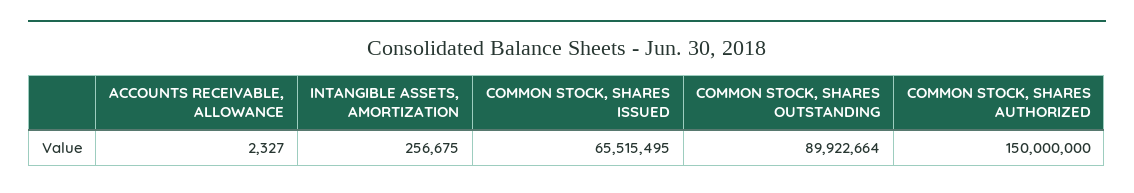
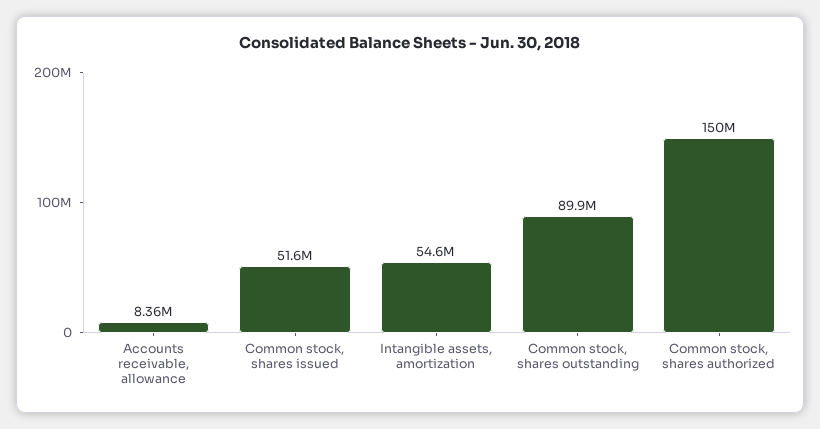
ACCOUNTS RECEIVABLE, ALLOWANCE: 2327 -> 8360000
INTANGIBLE ASSETS, AMORTIZATION: 256675 -> 54600000
COMMON STOCK, SHARES ISSUED: 65515495 -> 51600000

